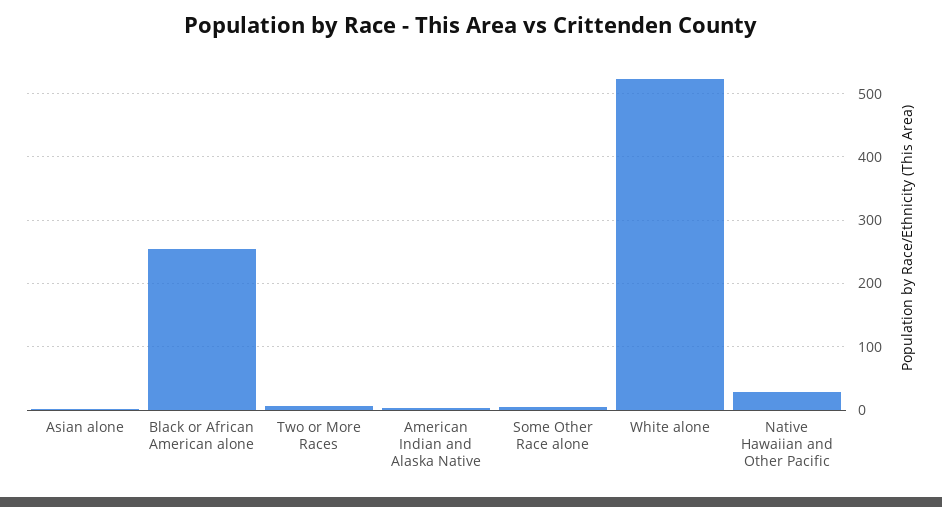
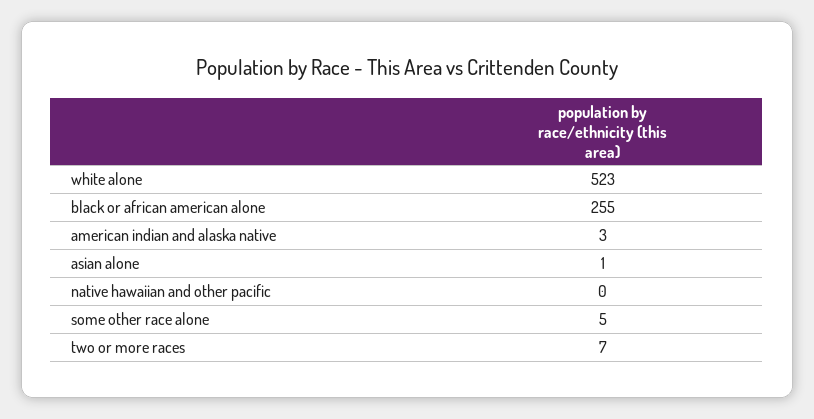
Native Hawaiian and Other Pacific: 30 -> 0

